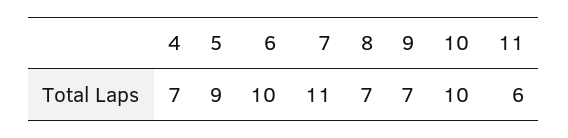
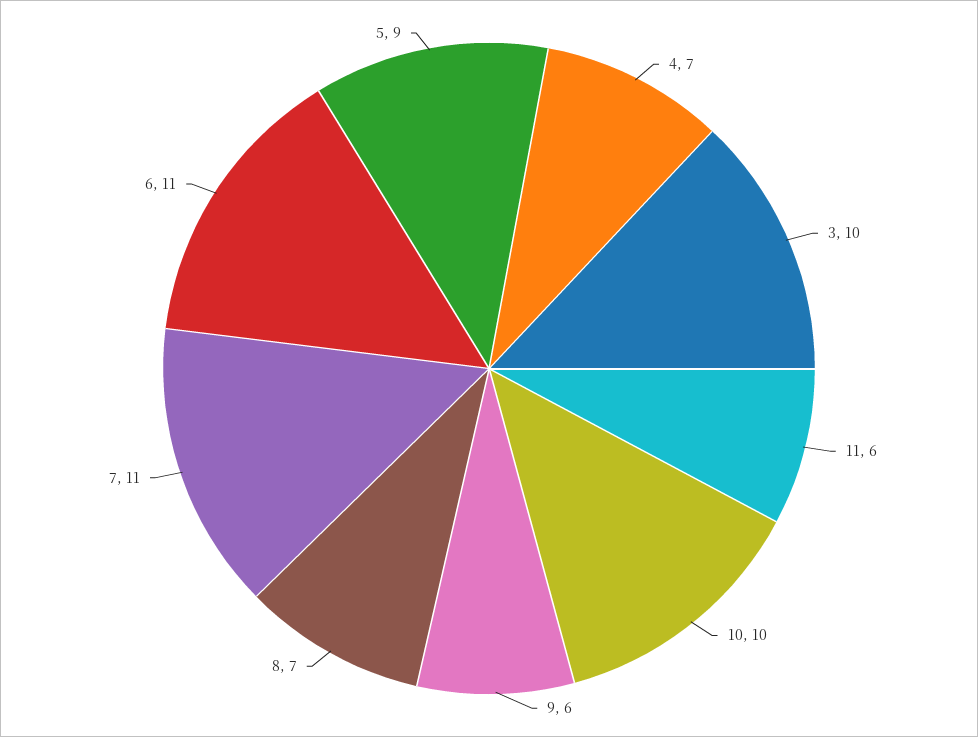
6: 10 -> 11
9: 7 -> 6
3: none -> 10

